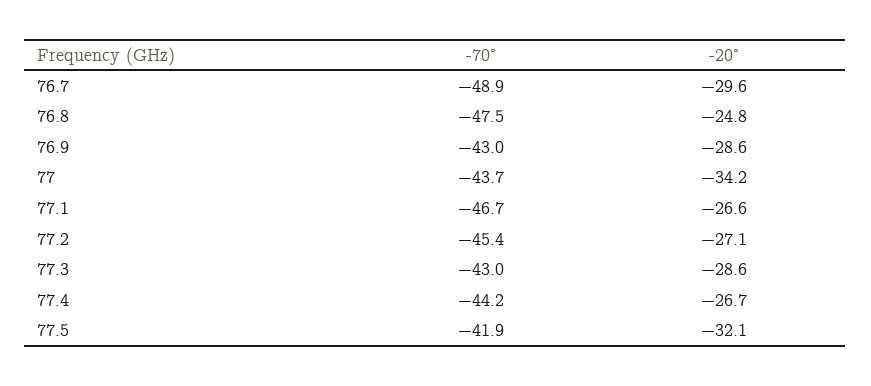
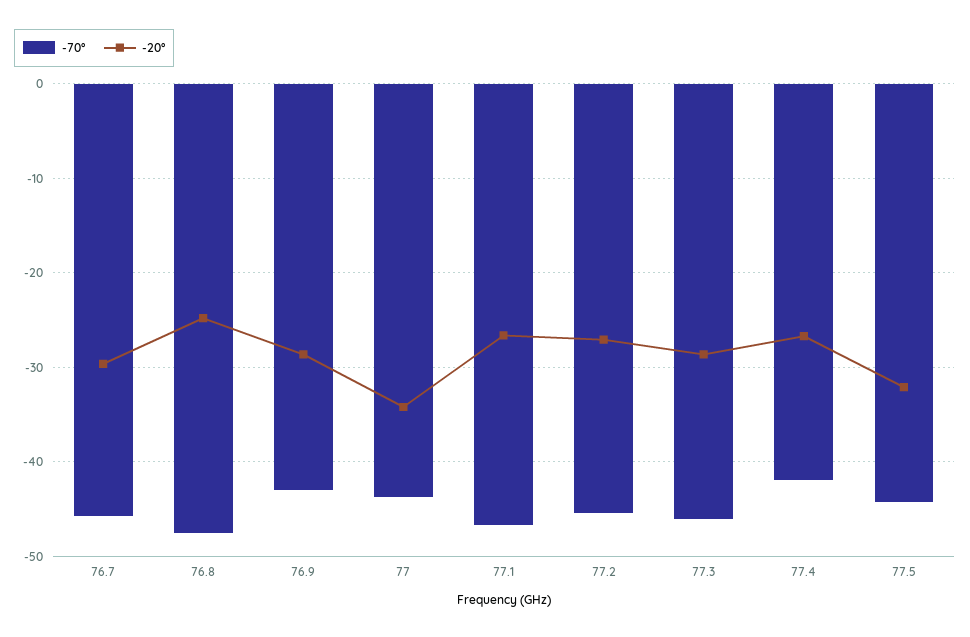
-70°, 76.7: -48.9 -> -46
-70°, 77.3: -43 -> -46
-70°, 77.4: -44.2 -> -42
-70°, 77.5: -41.9 -> -44

